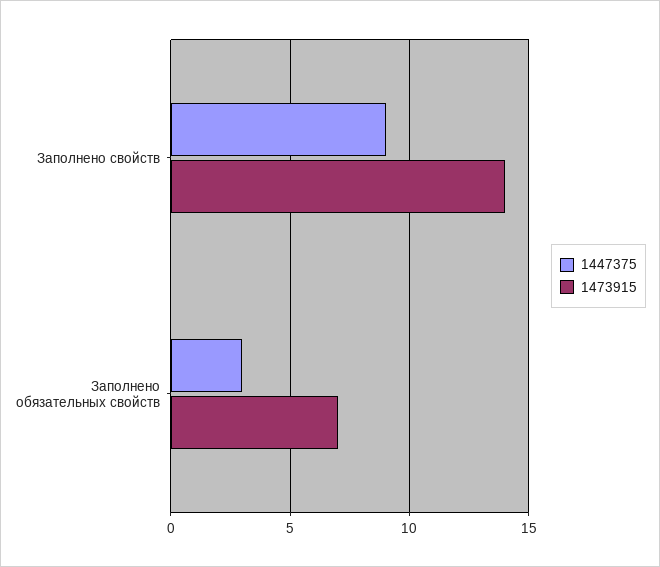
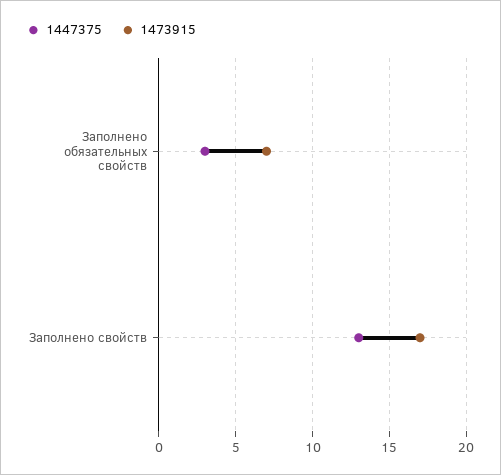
1447375, Заполнено свойств: 9 -> 13
1473915, Заполнено свойств: 14 -> 17

